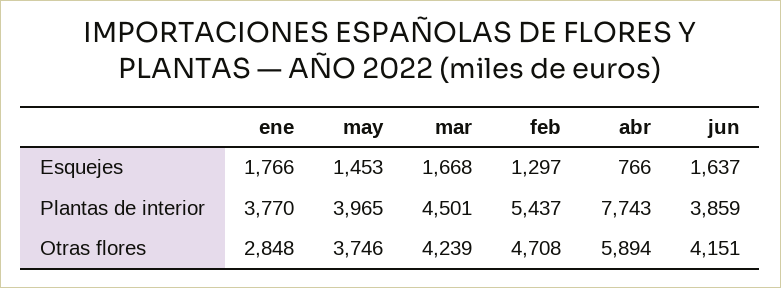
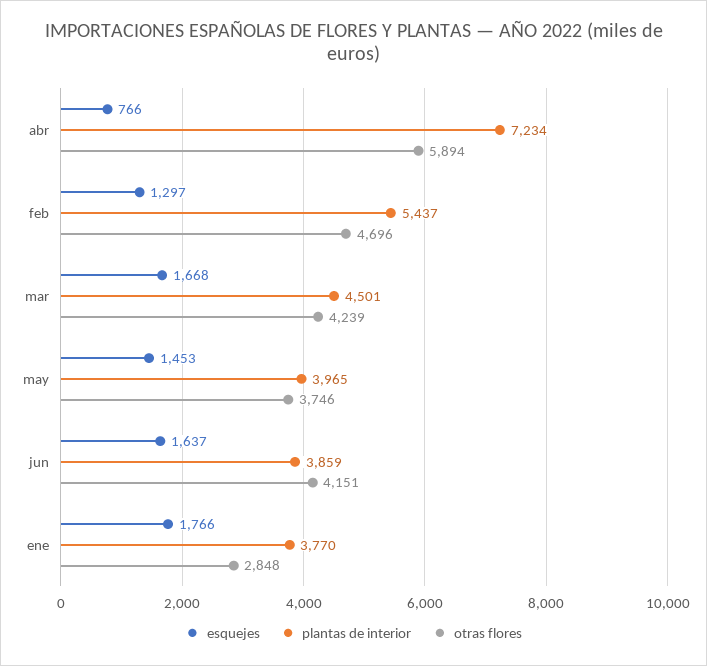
Plantas de interior, abr: 7743 -> 7234
Otras flores, feb: 4708 -> 4696

